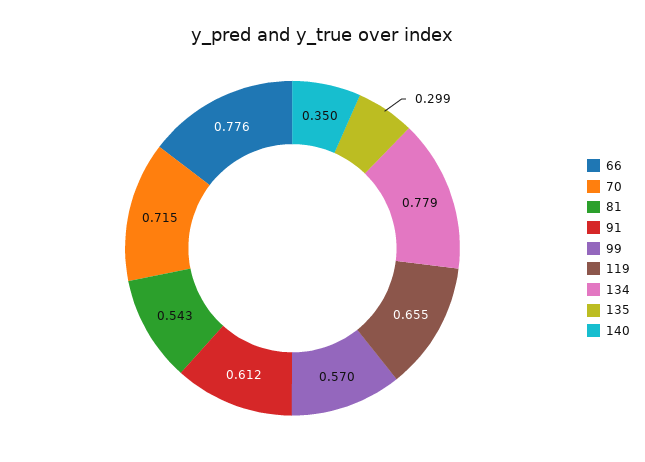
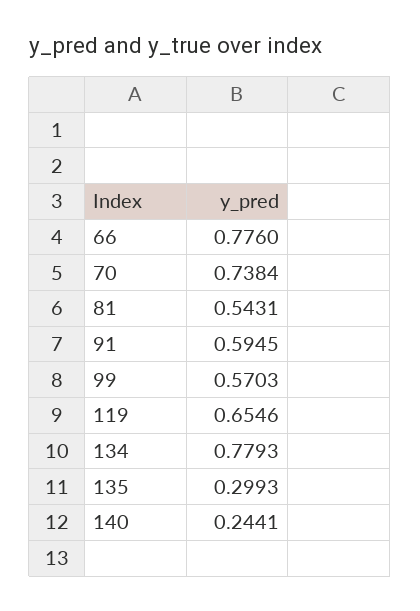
70: 0.715 -> 0.7384
91: 0.612 -> 0.5945
140: 0.35 -> 0.2441

